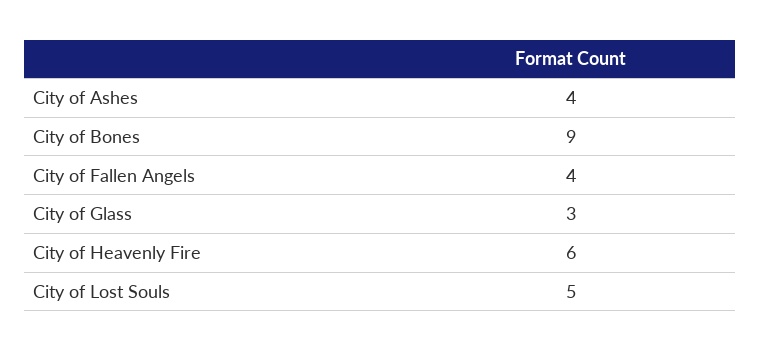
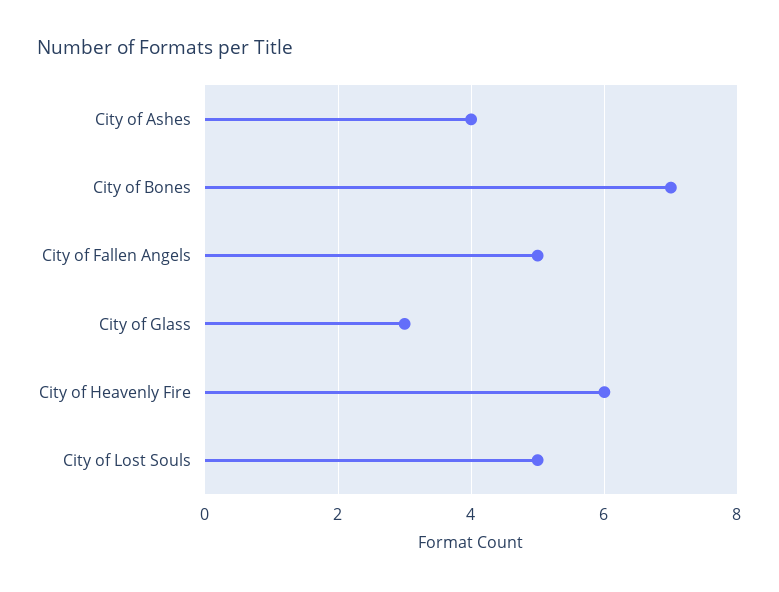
City of Bones: 9 -> 7
City of Fallen Angels: 4 -> 5

